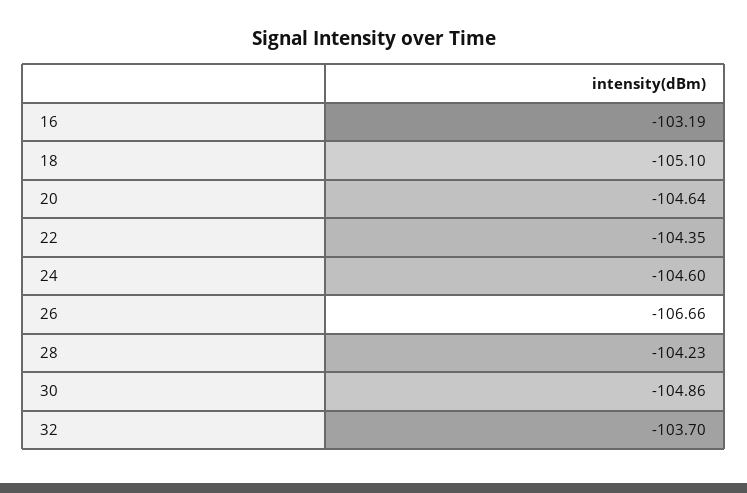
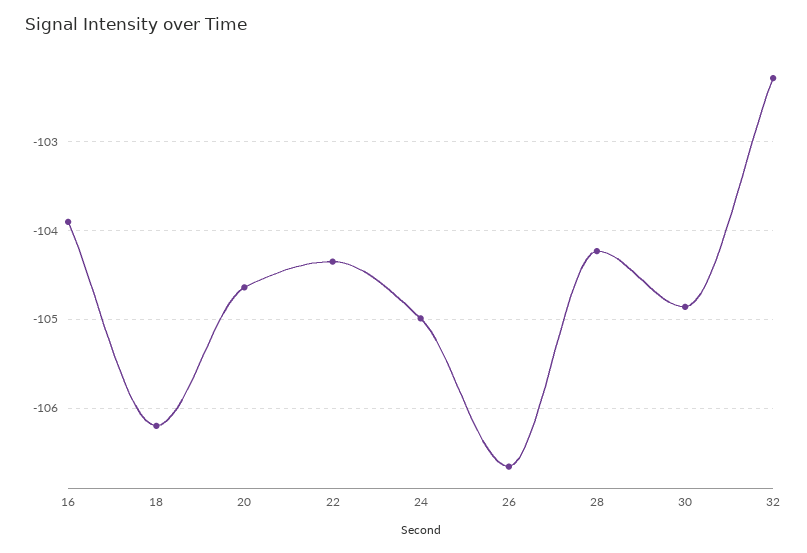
16: -103.19 -> -103.9
18: -105.1 -> -106.2
24: -104.6 -> -105
32: -103.7 -> -102.3

